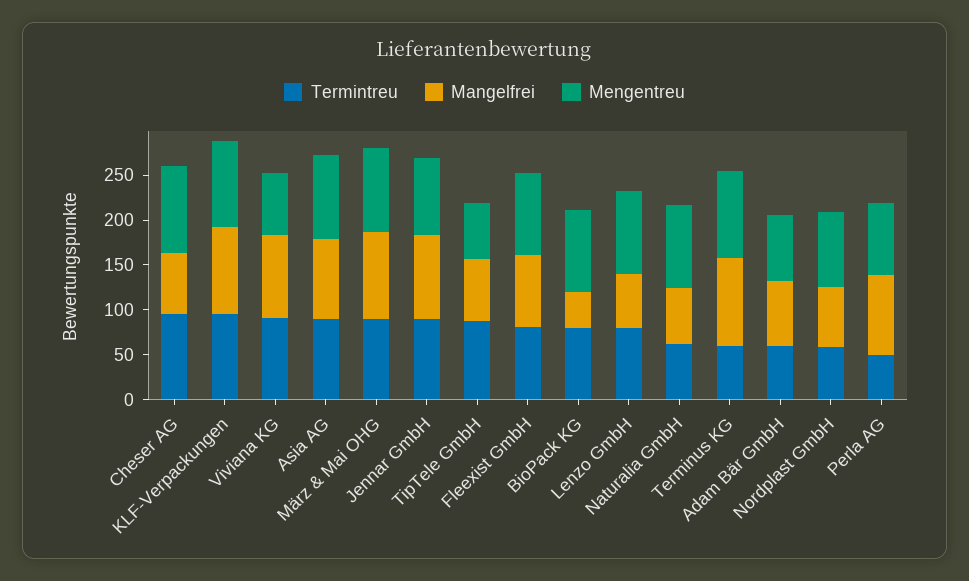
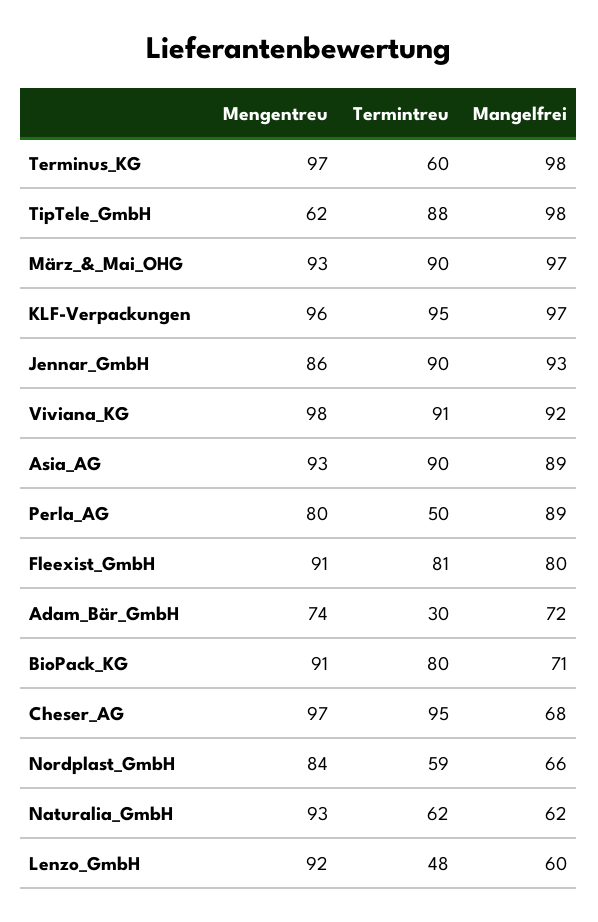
Mengentreu, Viviana KG: 70 -> 98
Mangelfrei, TipTele GmbH: 70 -> 98
Mangelfrei, BioPack KG: 40 -> 71
Termintreu, Lenzo GmbH: 80 -> 48
Termintreu, Adam Bär GmbH: 60 -> 30

